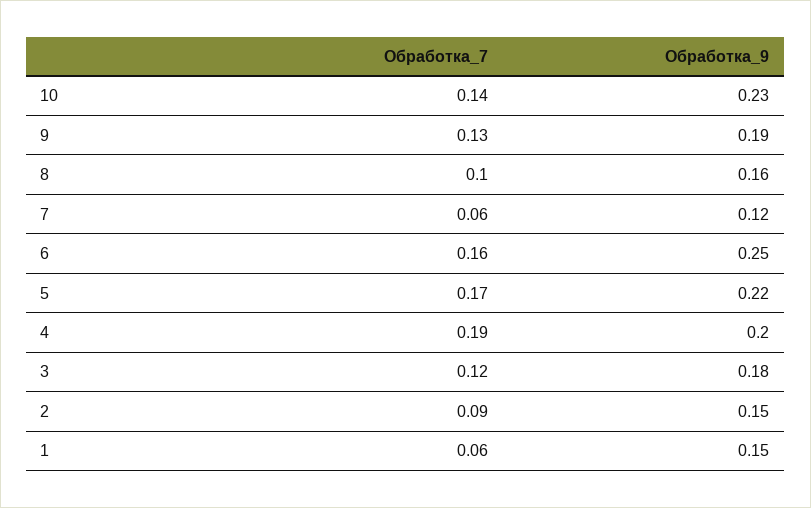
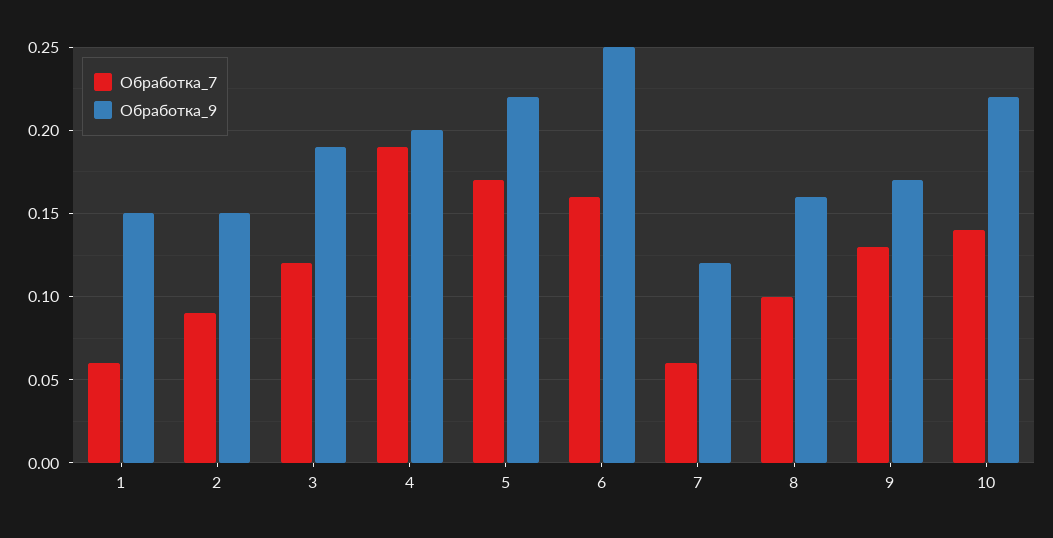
Обработка_9, 10: 0.23 -> 0.22
Обработка_9, 9: 0.19 -> 0.17
Обработка_9, 3: 0.18 -> 0.19

